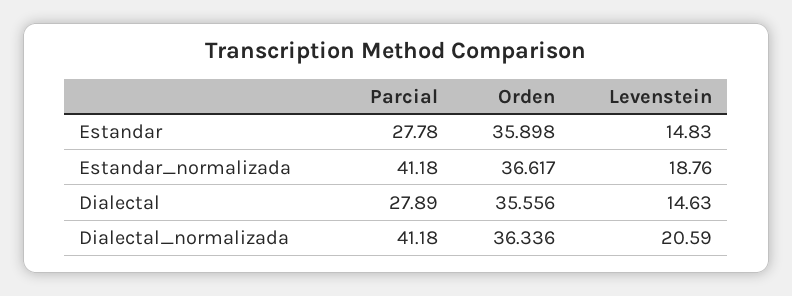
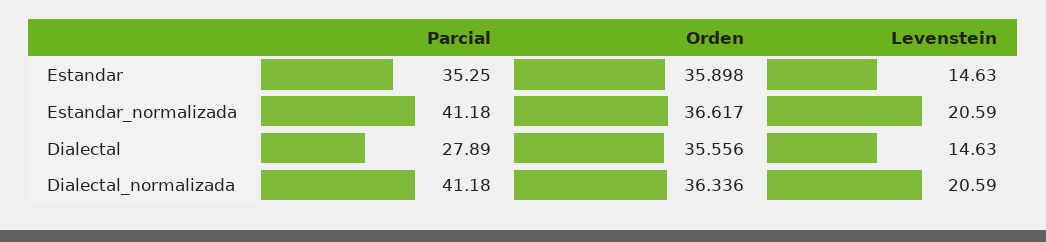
Parcial, Estandar: 27.78 -> 35.25
Levenstein, Estandar: 14.83 -> 14.63
Levenstein, Estandar_normalizada: 18.76 -> 20.59

